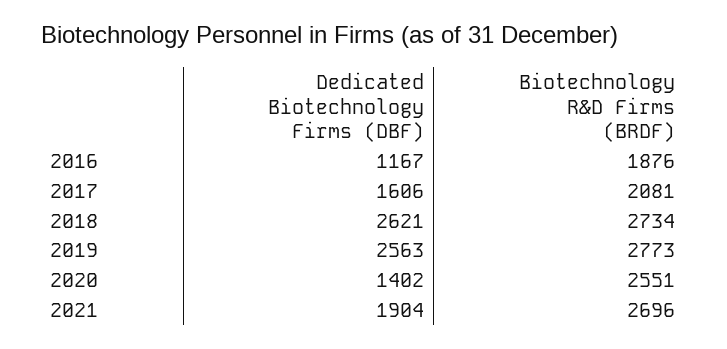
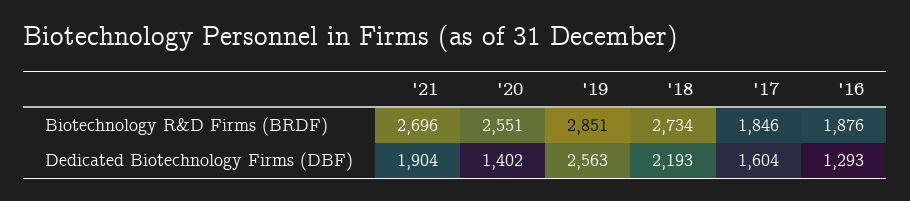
Dedicated Biotechnology Firms (DBF), 2016: 1167 -> 1293
Dedicated Biotechnology Firms (DBF), 2017: 1606 -> 1604
Biotechnology R&D Firms (BRDF), 2017: 2081 -> 1846
Dedicated Biotechnology Firms (DBF), 2018: 2621 -> 2193
Biotechnology R&D Firms (BRDF), 2019: 2773 -> 2851

